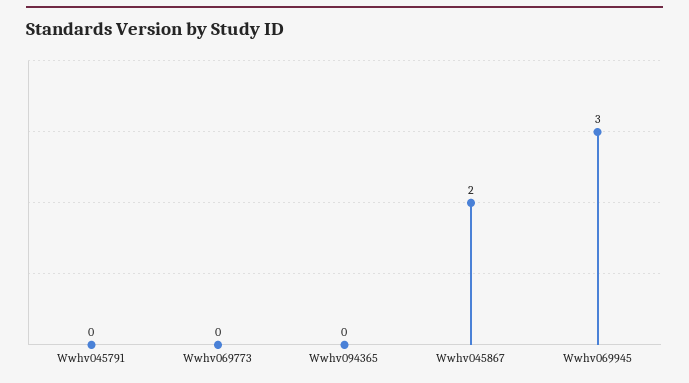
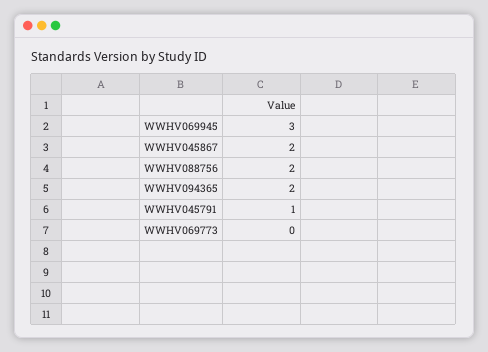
Wwhv045791: 0 -> 1
Wwhv094365: 0 -> 2
WWHV088756: none -> 2

